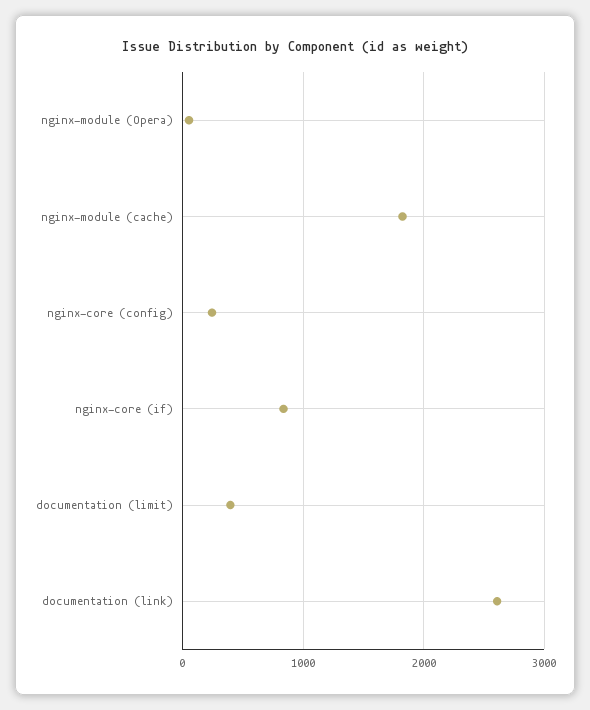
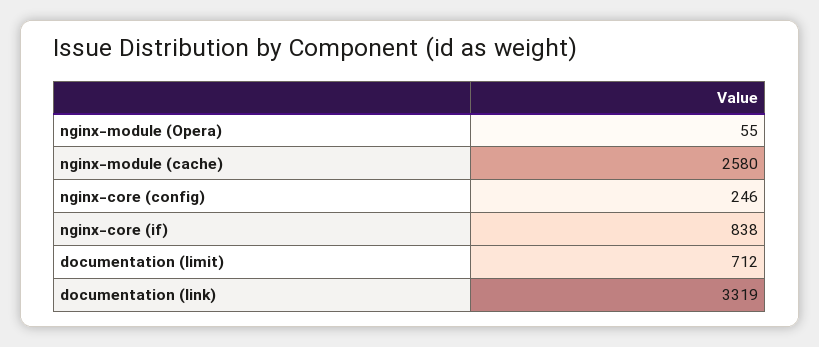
nginx-module (cache): 1800 -> 2580
documentation (limit): 400 -> 712
documentation (link): 2600 -> 3319

